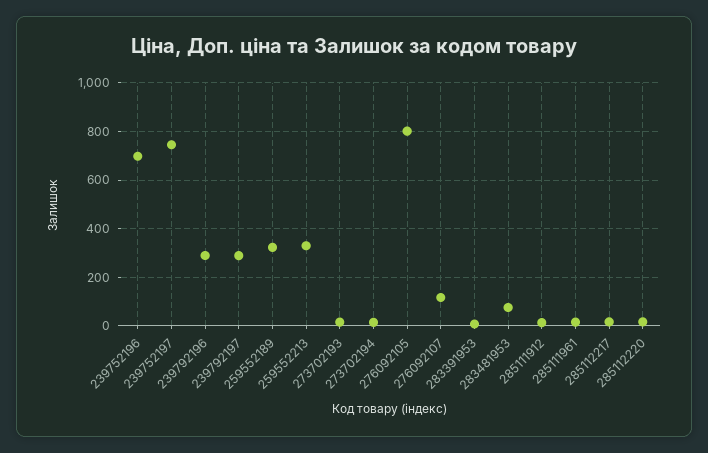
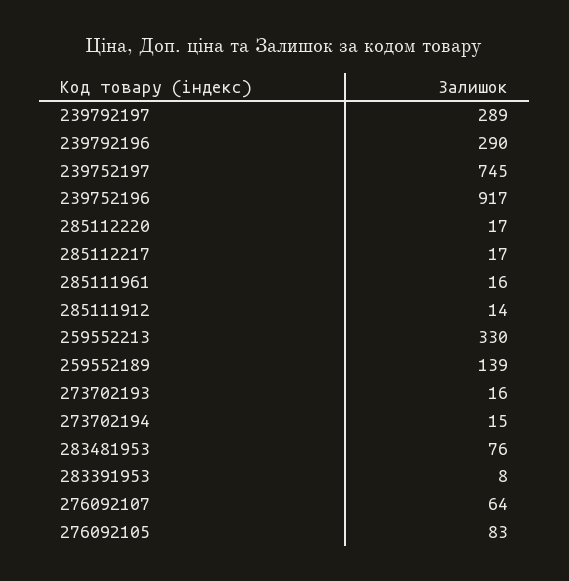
239752196: 700 -> 917
259552189: 325 -> 139
276092105: 800 -> 83
276092107: 125 -> 64

